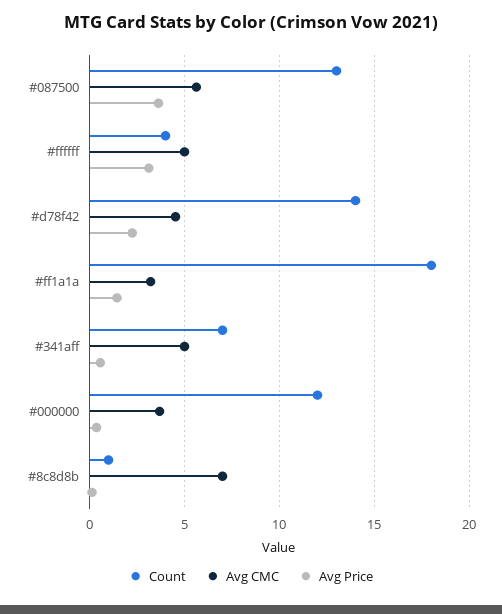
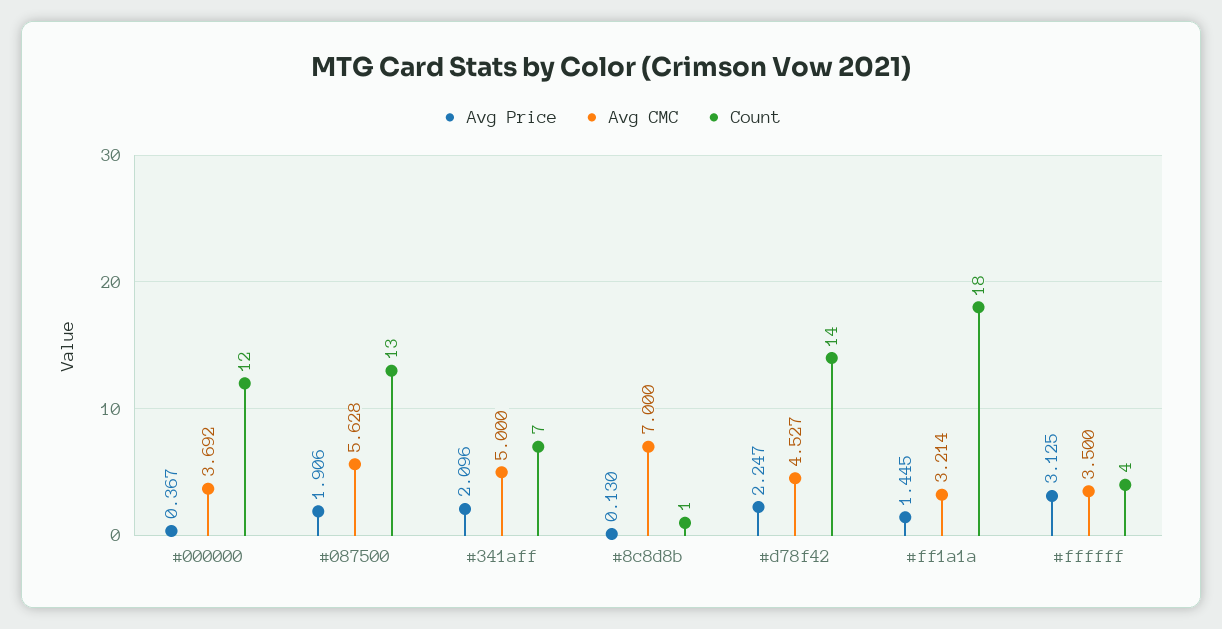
Avg Price, #087500: 3.5 -> 1.906
Avg CMC, #ffffff: 5 -> 3.5
Avg Price, #341aff: 0.5 -> 2.096

